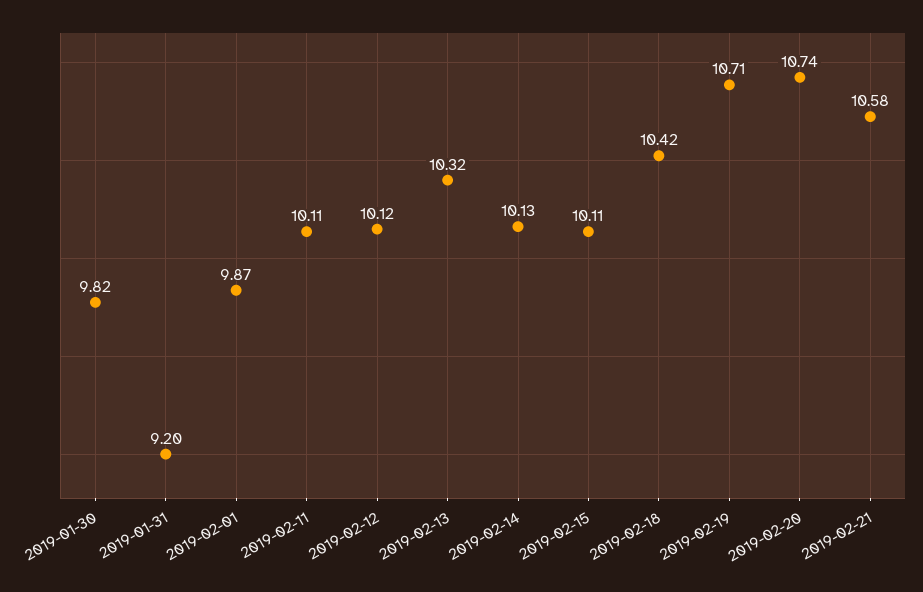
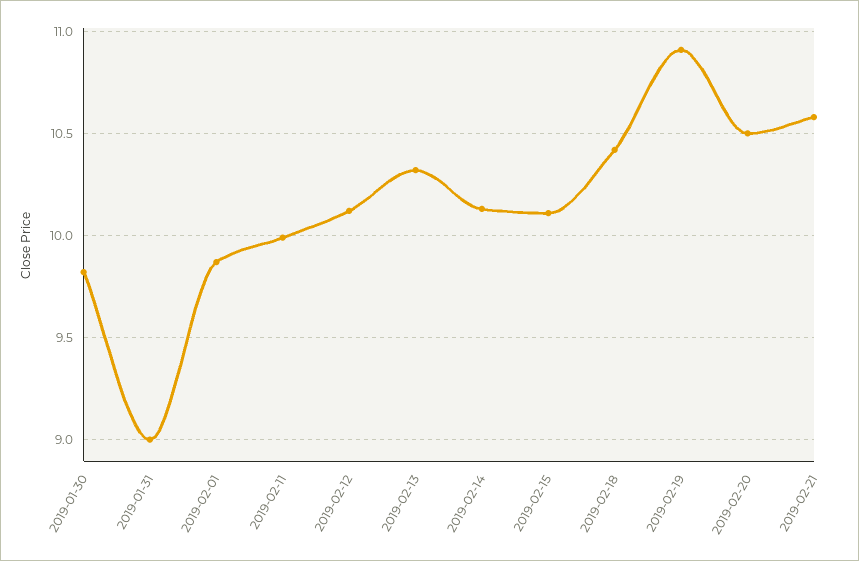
2019-01-31: 9.2 -> 9
2019-02-11: 10.11 -> 10
2019-02-19: 10.71 -> 10.9
2019-02-20: 10.74 -> 10.5

